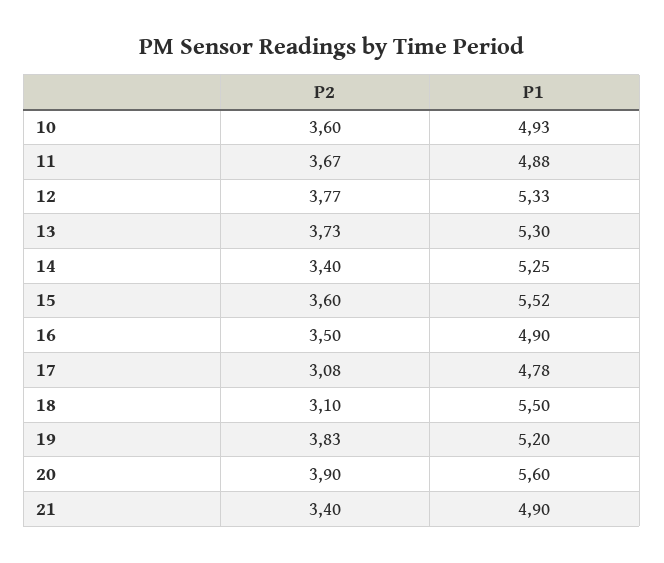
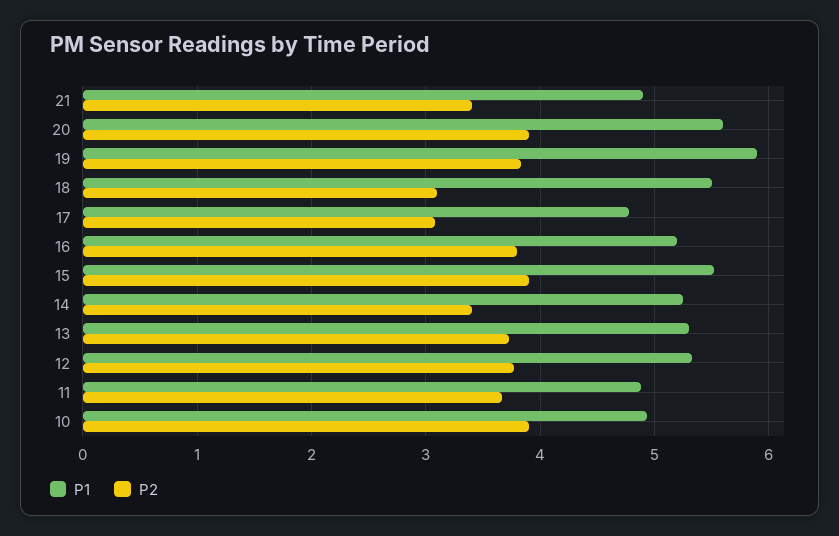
P2, 10: 3.6 -> 3.9
P2, 15: 3.6 -> 3.9
P2, 16: 3.5 -> 3.8
P1, 16: 4.9 -> 5.2
P1, 19: 5.2 -> 5.9

